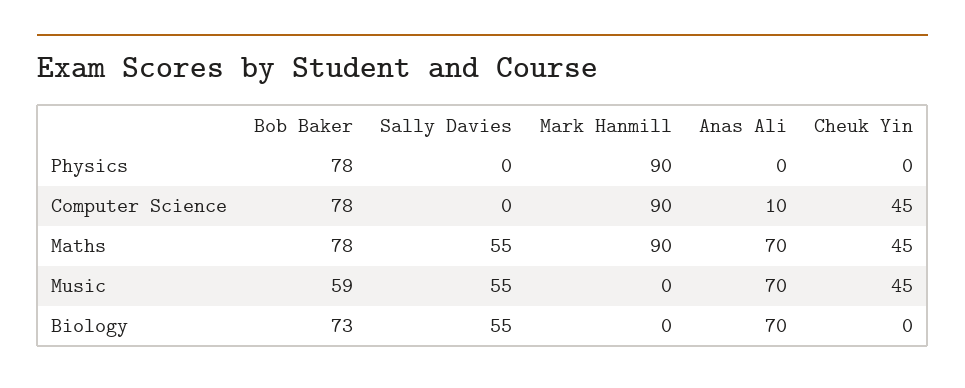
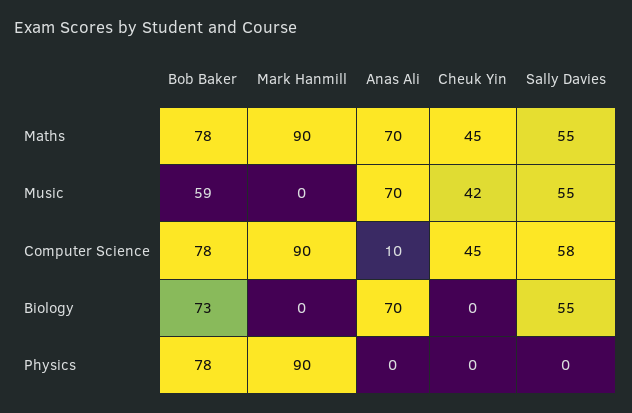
Sally Davies, Computer Science: 0 -> 58
Cheuk Yin, Music: 45 -> 42

